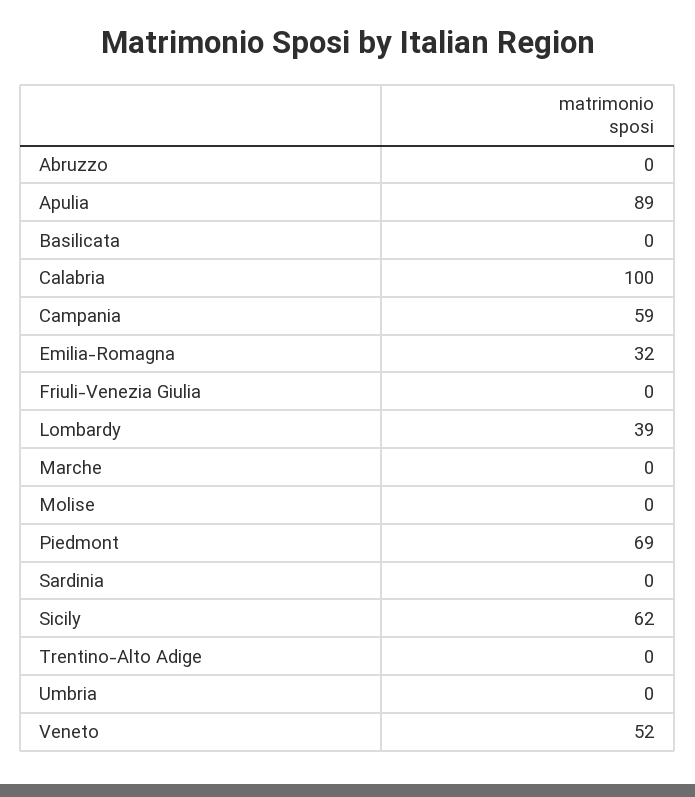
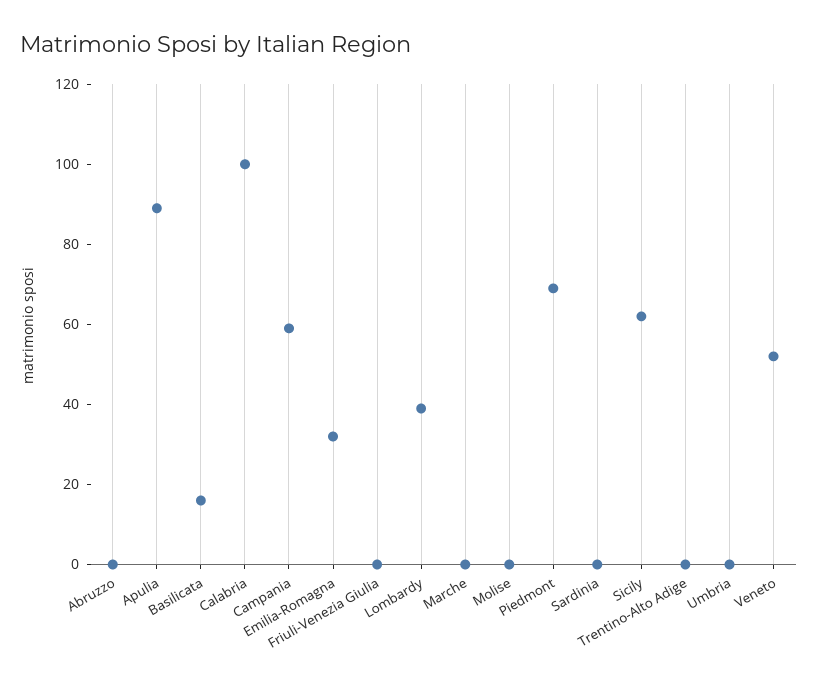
Basilicata: 0 -> 15

